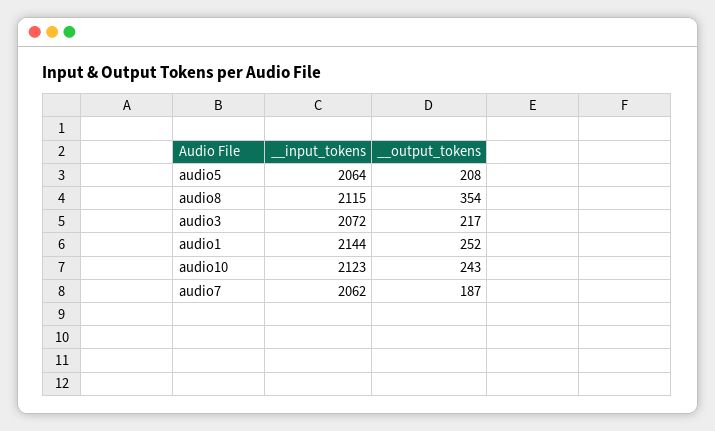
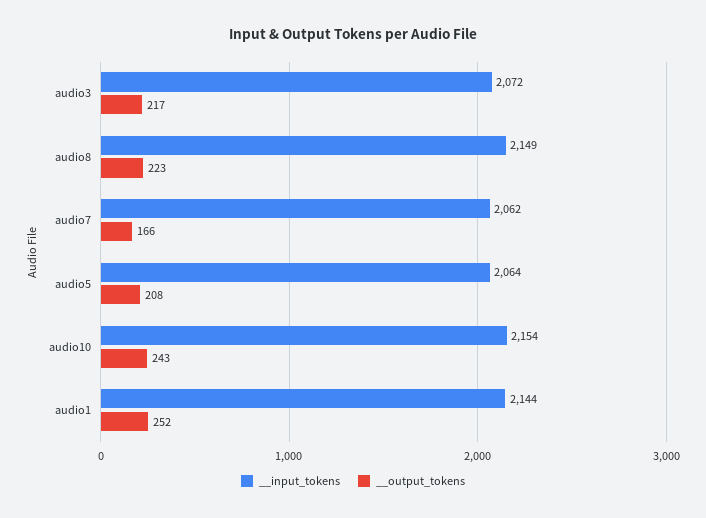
__input_tokens, audio8: 2115 -> 2149
__output_tokens, audio8: 354 -> 223
__input_tokens, audio10: 2123 -> 2154
__output_tokens, audio7: 187 -> 166

